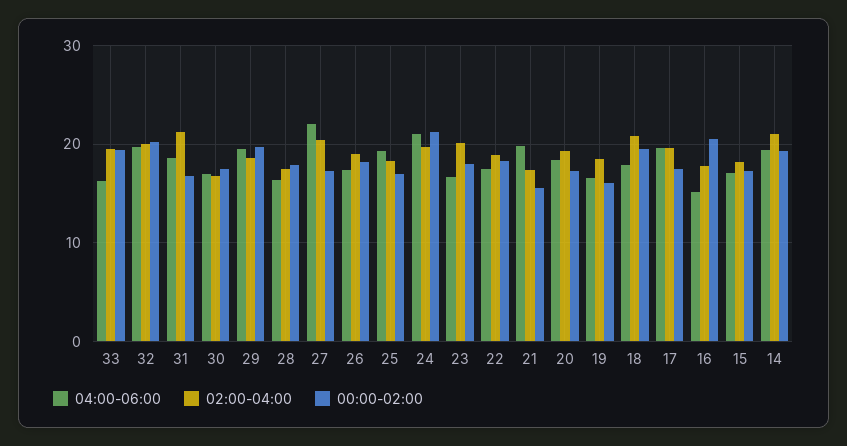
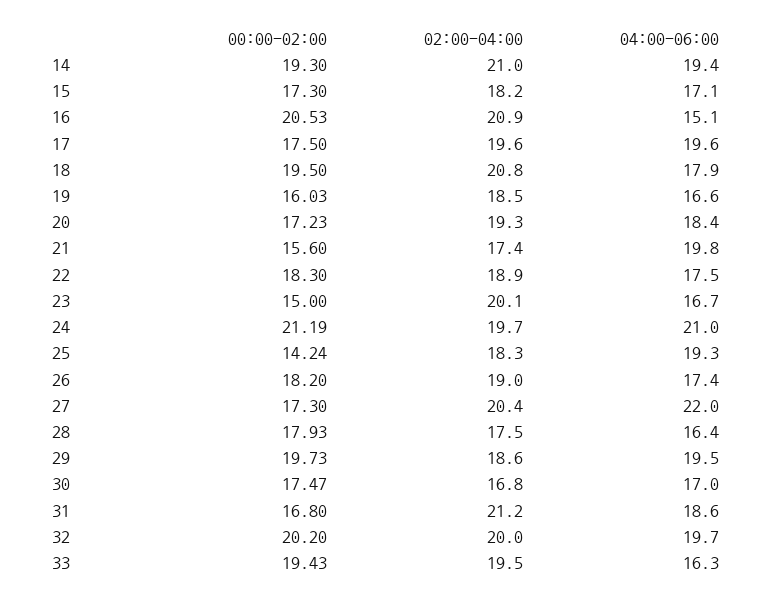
00:00-02:00, 25: 17 -> 14.24
00:00-02:00, 23: 18 -> 15
02:00-04:00, 16: 18 -> 20.9

